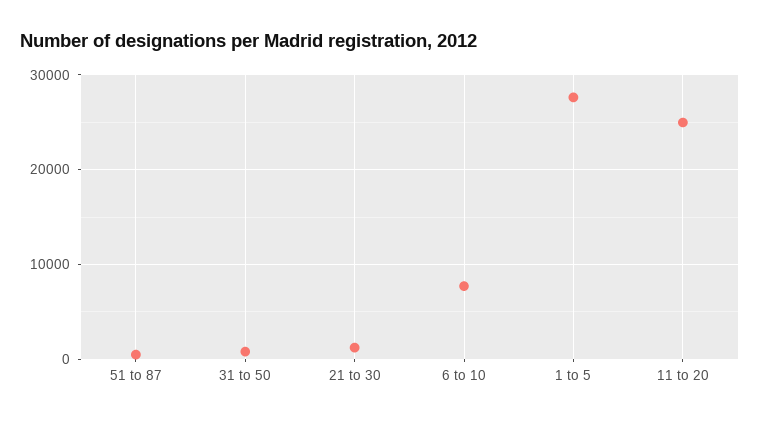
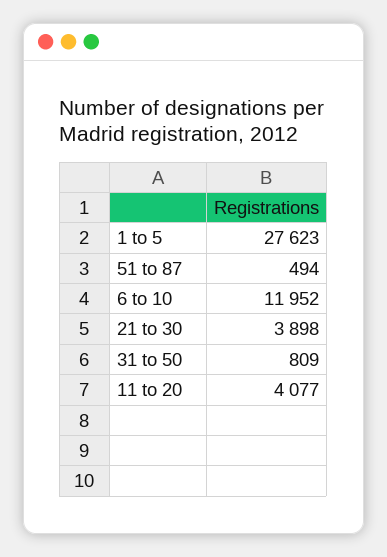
21 to 30: 1000 -> 3898
6 to 10: 8000 -> 11952
11 to 20: 25000 -> 4077

